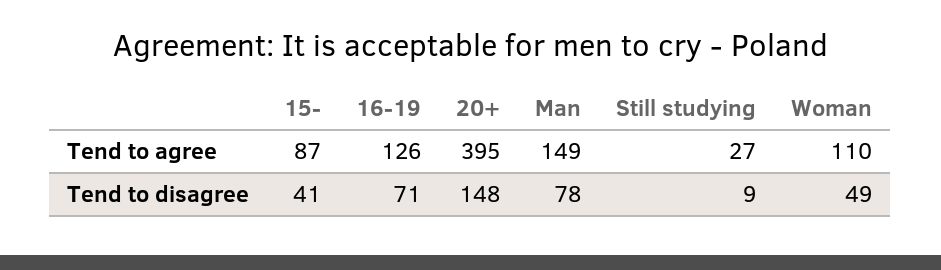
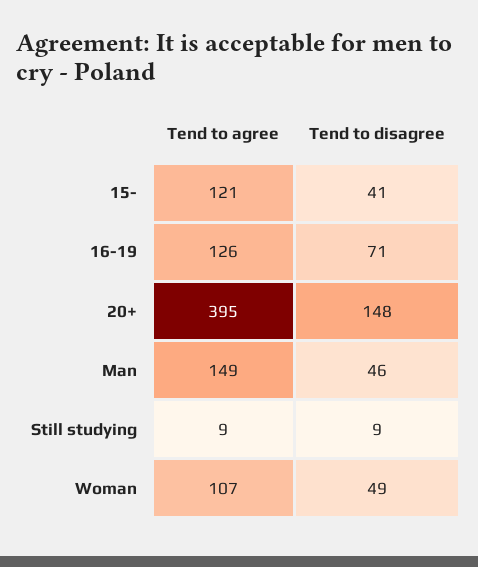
15-, Tend to agree: 87 -> 121
Still studying, Tend to agree: 27 -> 9
Woman, Tend to agree: 110 -> 107
Man, Tend to disagree: 78 -> 46

